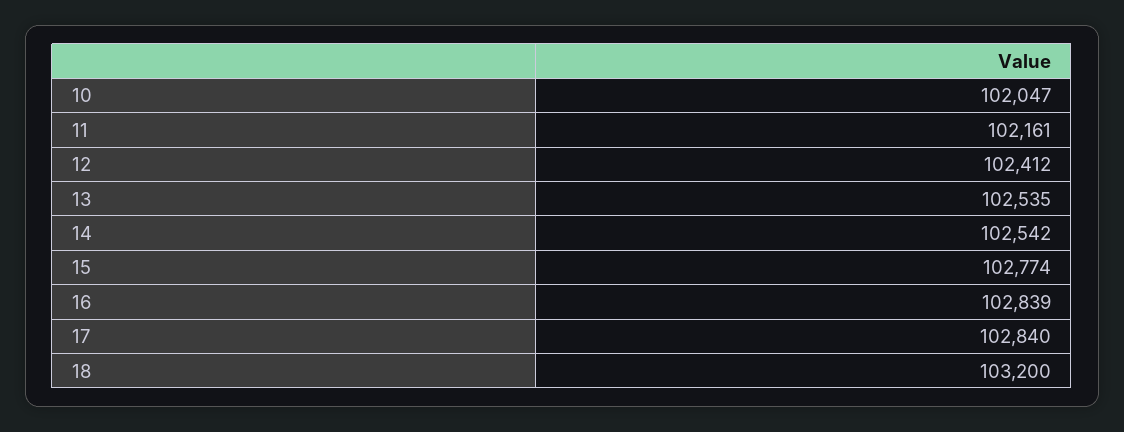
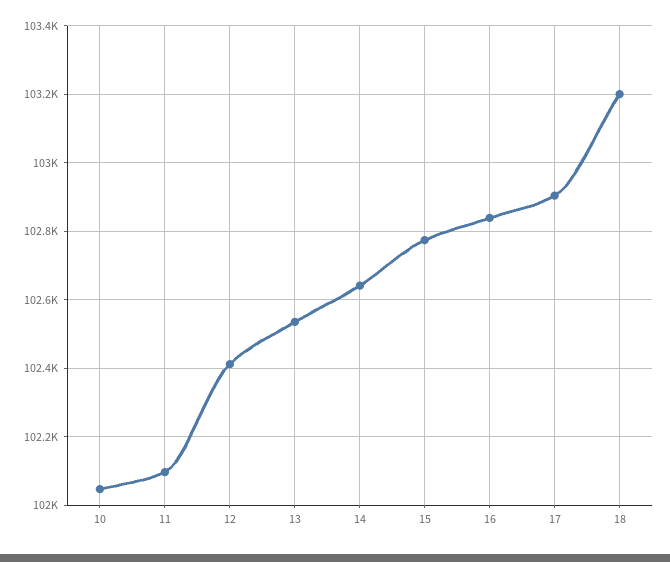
11: 102161 -> 102100
14: 102542 -> 102640
17: 102840 -> 102900

